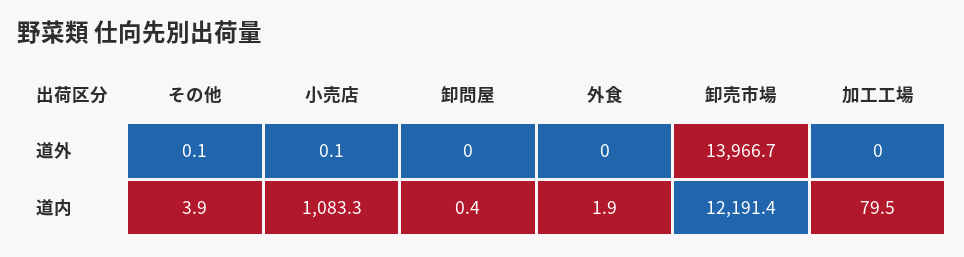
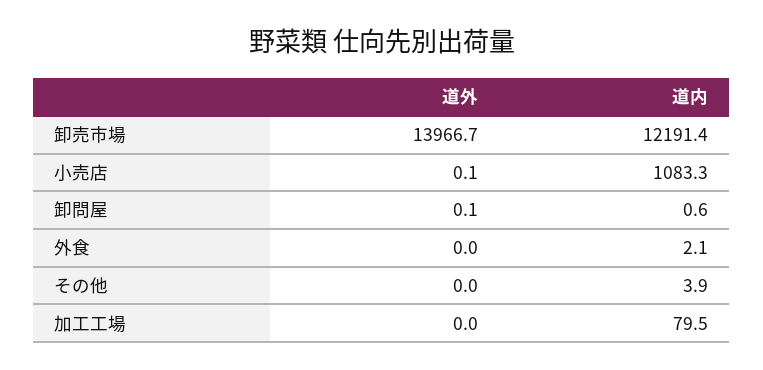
その他, 道外: 0.1 -> 0
卸問屋, 道外: 0 -> 0.1
卸問屋, 道内: 0.4 -> 0.6
外食, 道内: 1.9 -> 2.1

